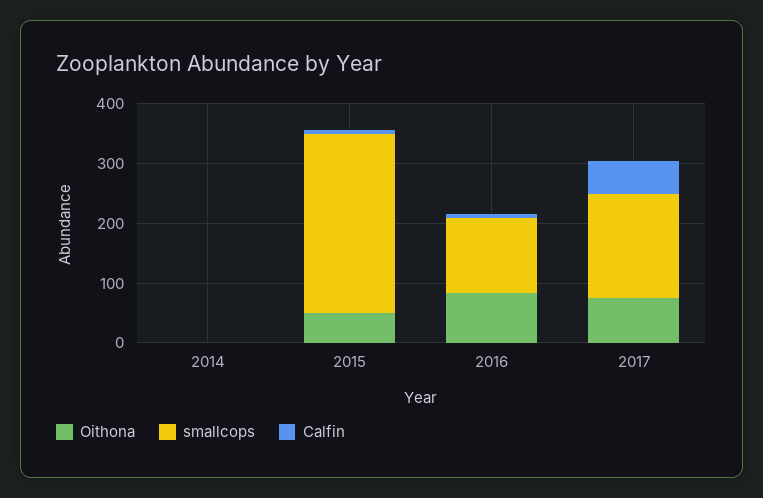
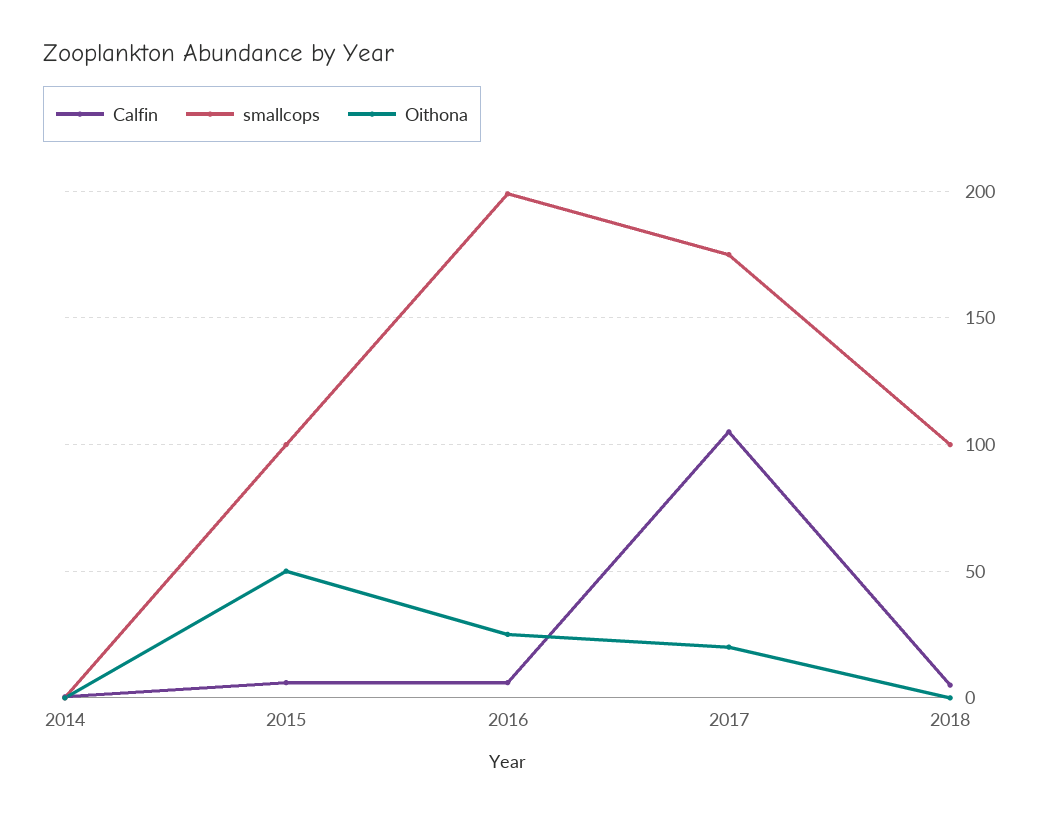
smallcops, 2015: 300 -> 100
Oithona, 2016: 80 -> 25
smallcops, 2016: 120 -> 200
Oithona, 2017: 80 -> 20
Calfin, 2017: 60 -> 105
Calfin, 2018: none -> 5
smallcops, 2018: none -> 100
Oithona, 2018: none -> 0

